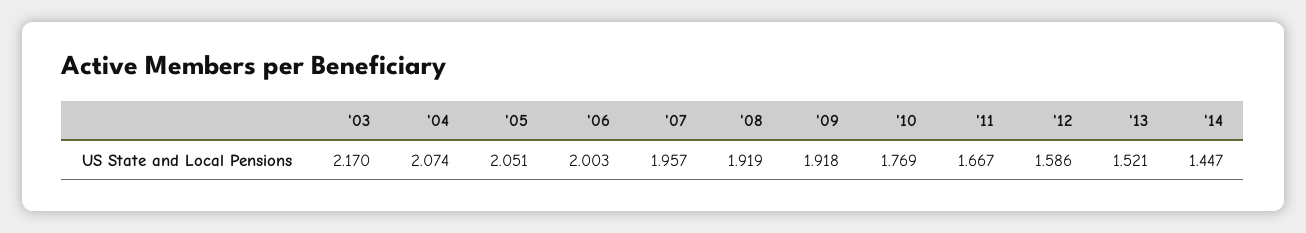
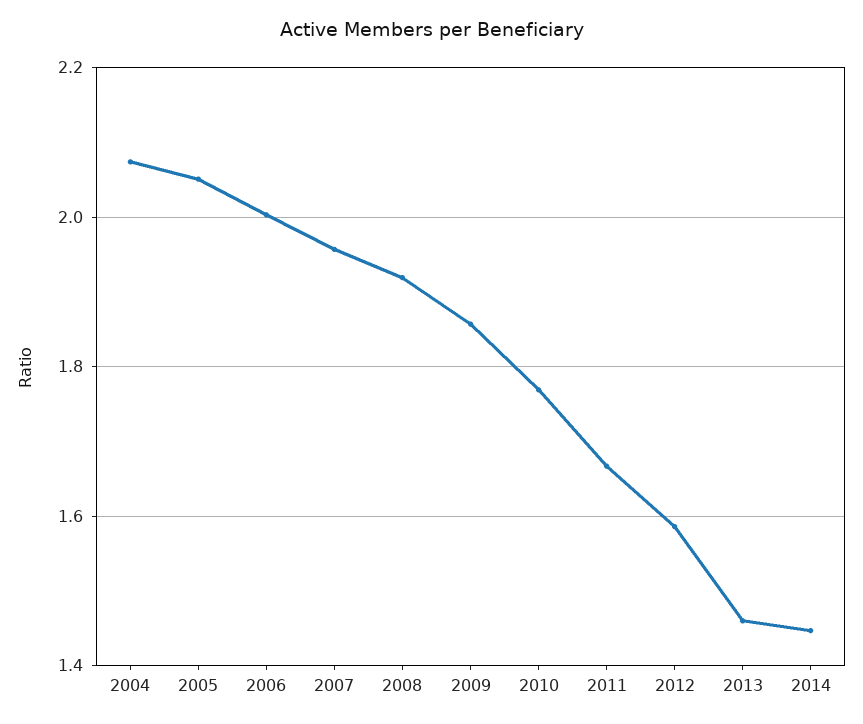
'03: 2.17 -> none
'09: 1.918 -> 1.86
'13: 1.521 -> 1.46

